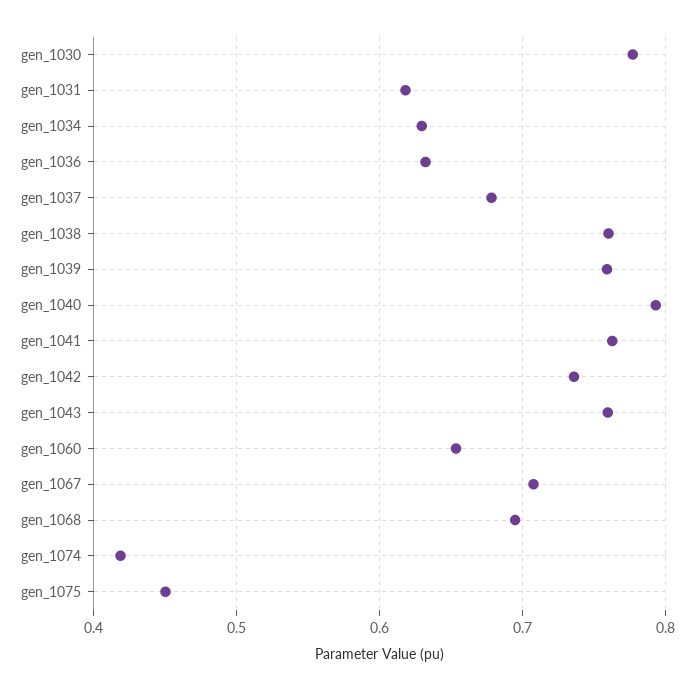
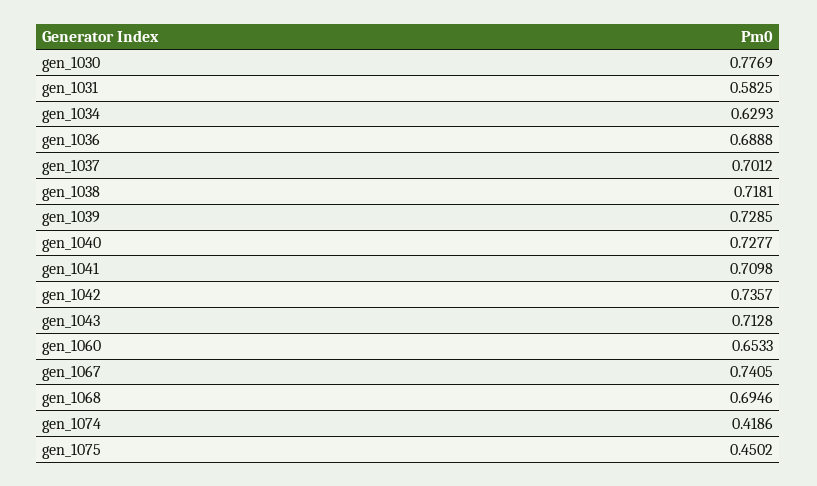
gen_1031: 0.62 -> 0.5825
gen_1036: 0.63 -> 0.6888
gen_1037: 0.68 -> 0.7012
gen_1038: 0.76 -> 0.7181
gen_1039: 0.76 -> 0.7285
gen_1040: 0.79 -> 0.7277
gen_1041: 0.76 -> 0.7098
gen_1043: 0.76 -> 0.7128
gen_1067: 0.71 -> 0.7405

